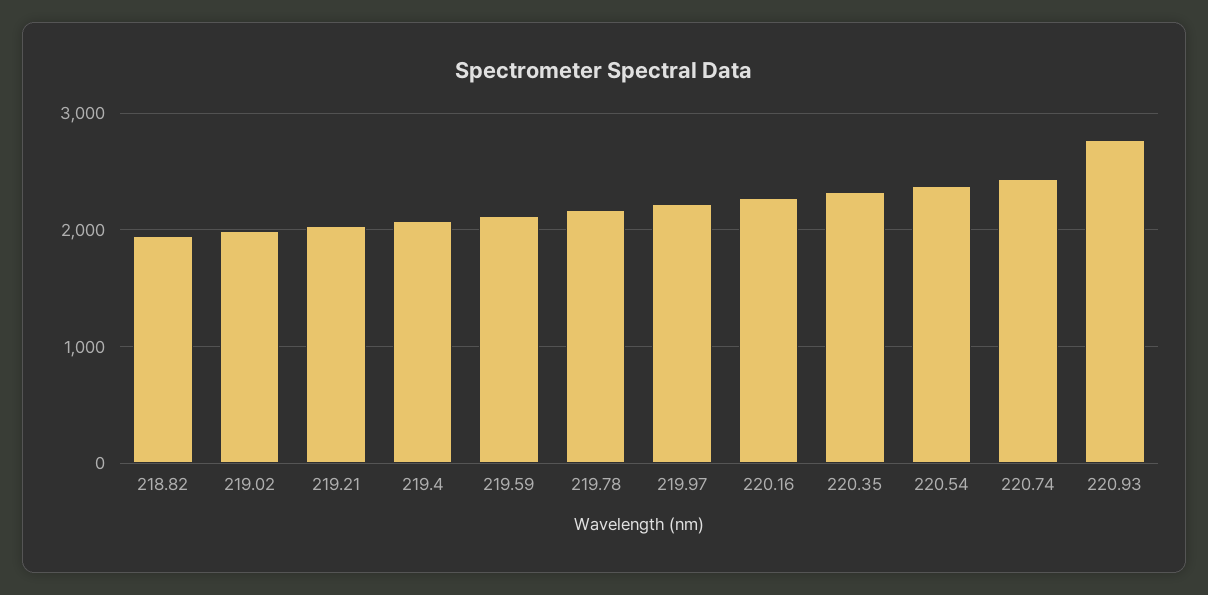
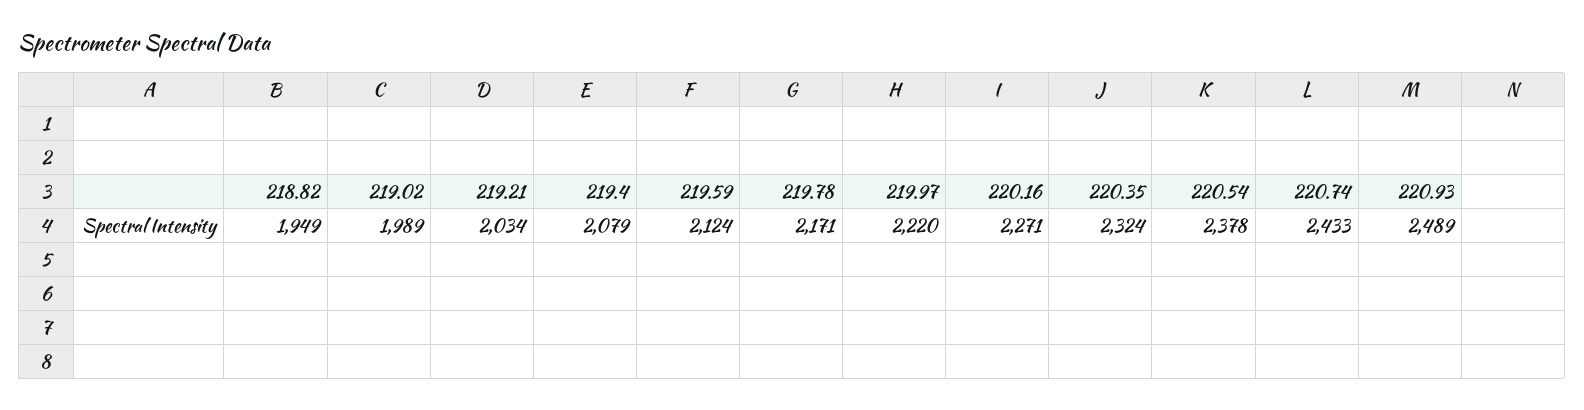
220.93: 2800 -> 2489

